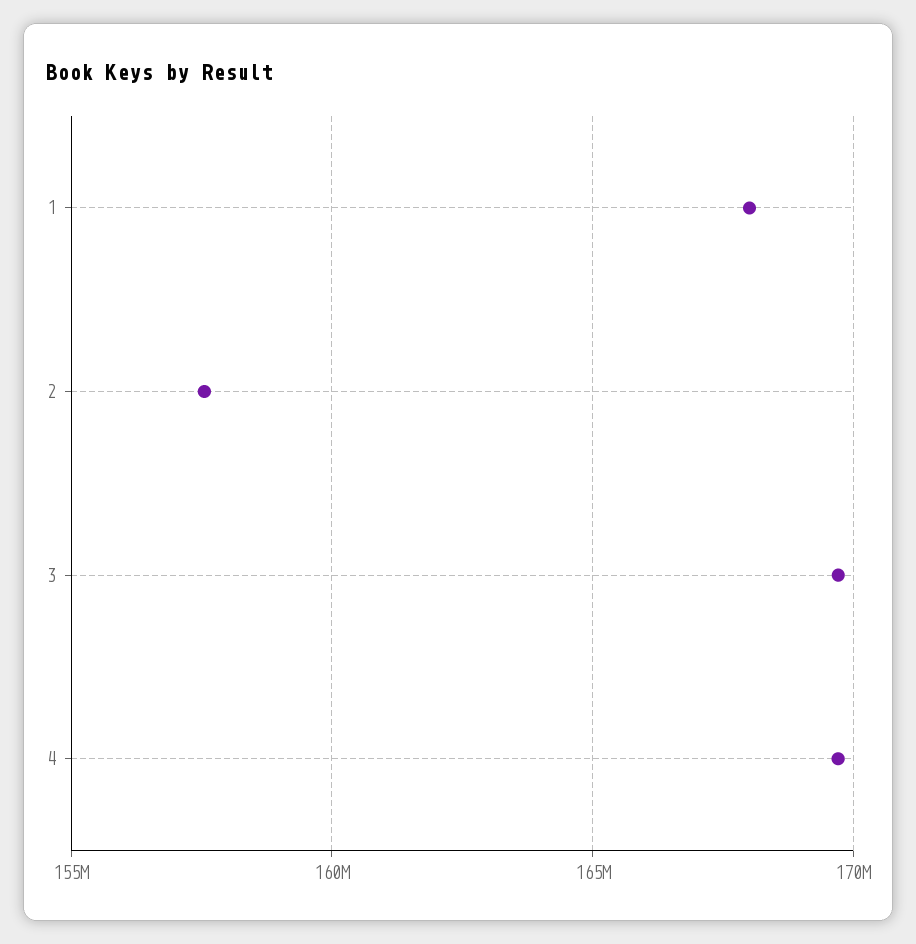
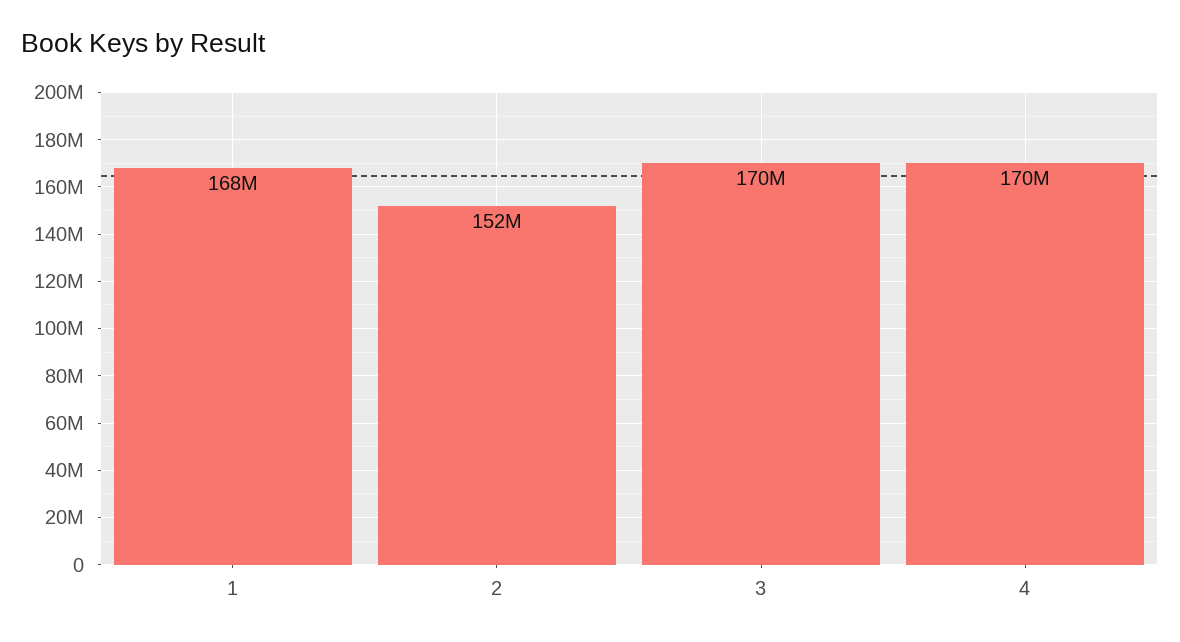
2: 157500000 -> 152000000

